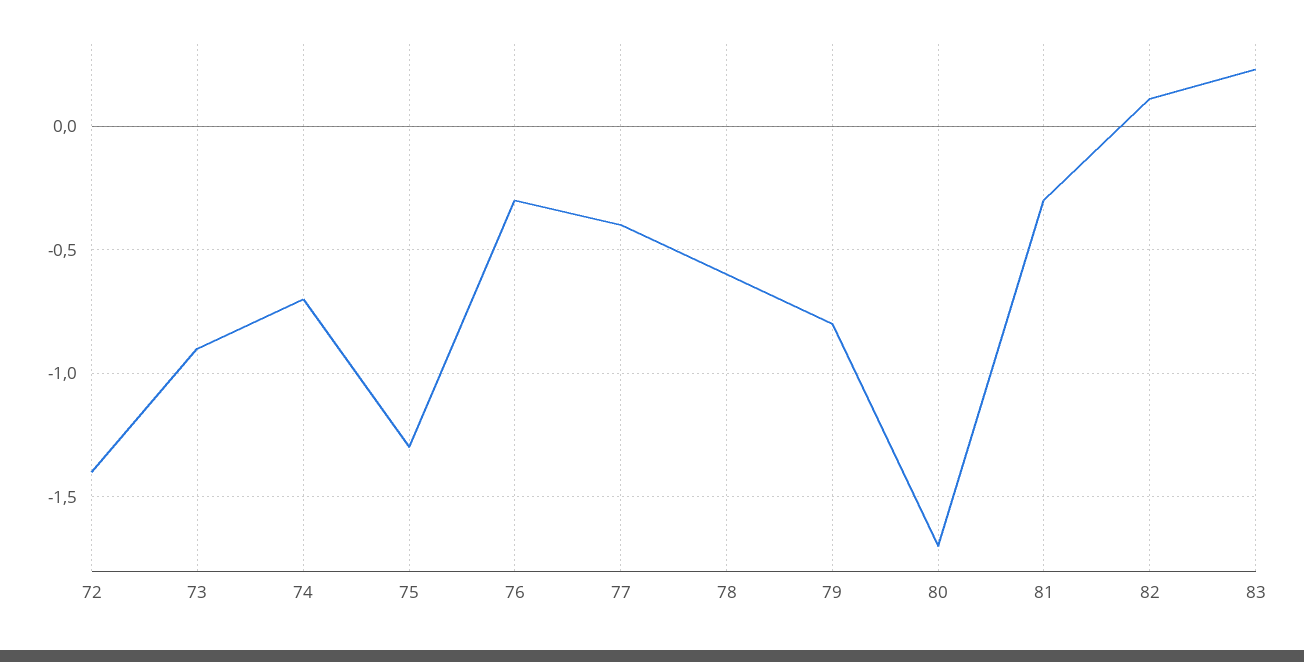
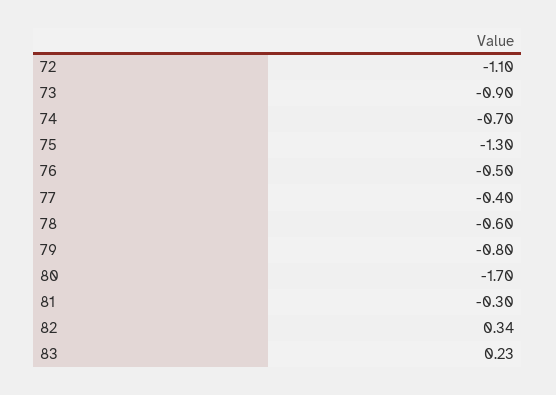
72: -1.4 -> -1.1
76: -0.3 -> -0.5
82: 0.1 -> 0.34

